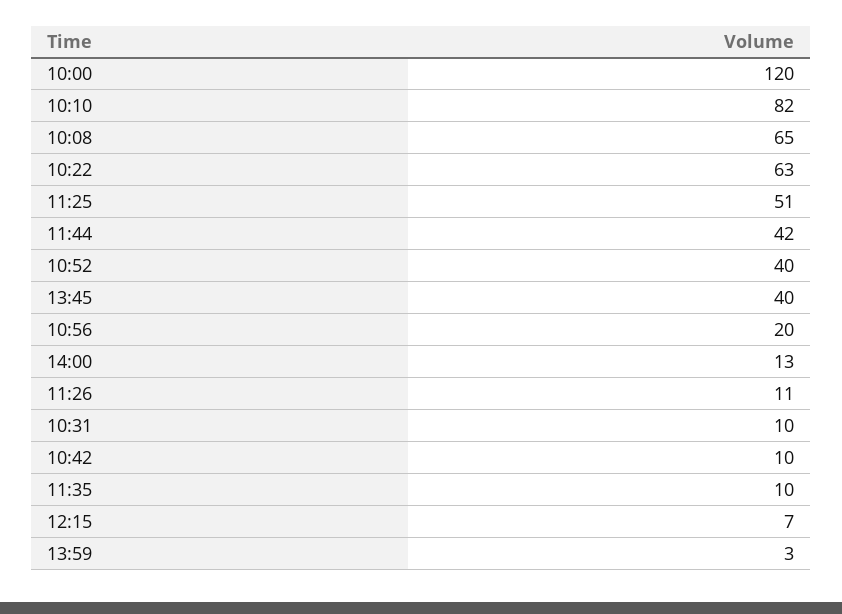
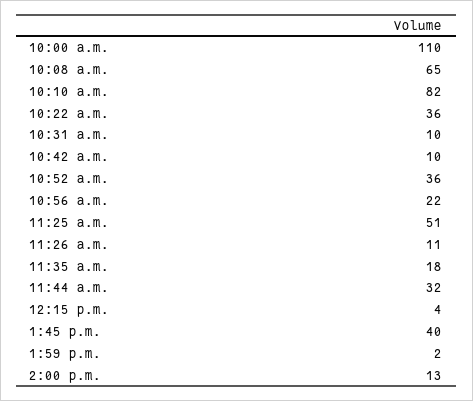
10:00: 120 -> 110
10:22: 63 -> 36
11:44: 42 -> 32
10:52: 40 -> 36
10:56: 20 -> 22
11:35: 10 -> 18
12:15: 7 -> 4
13:59: 3 -> 2

